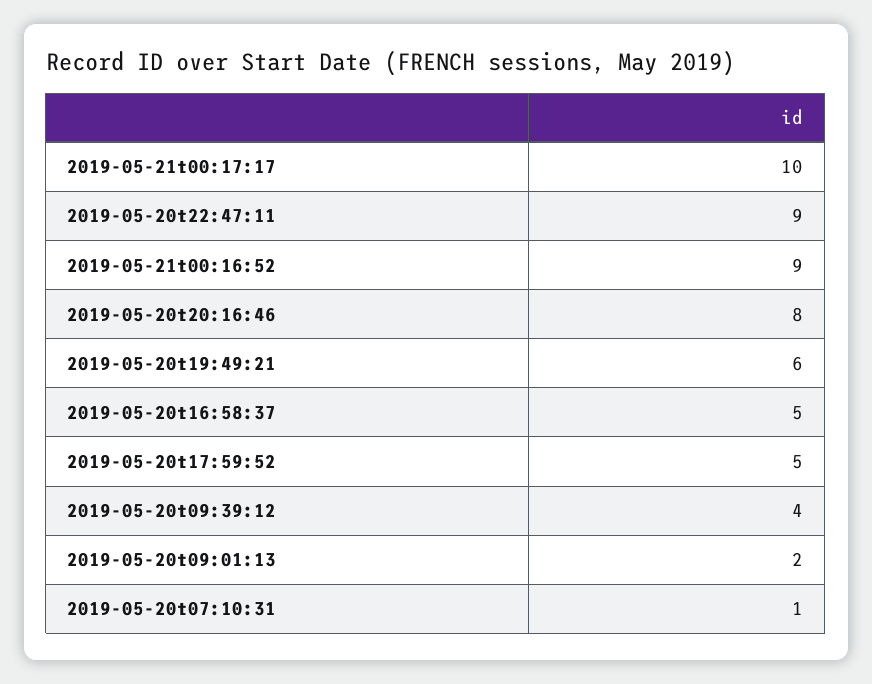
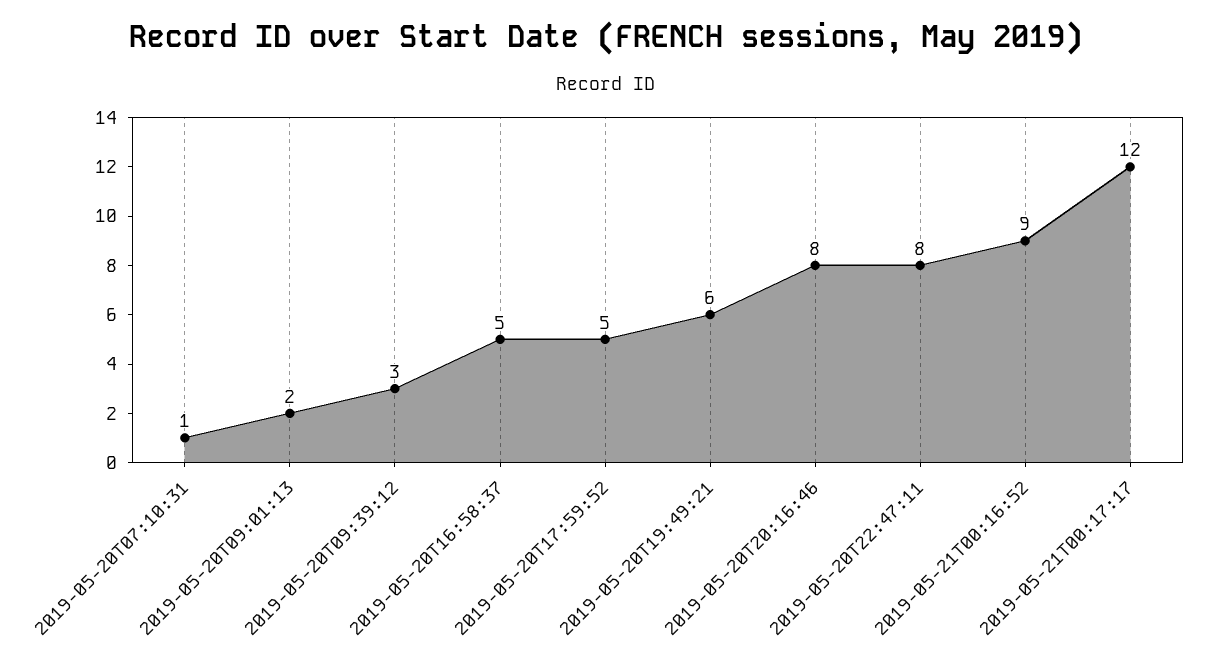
2019-05-21t00:17:17: 10 -> 12
2019-05-20t22:47:11: 9 -> 8
2019-05-20t09:39:12: 4 -> 3

